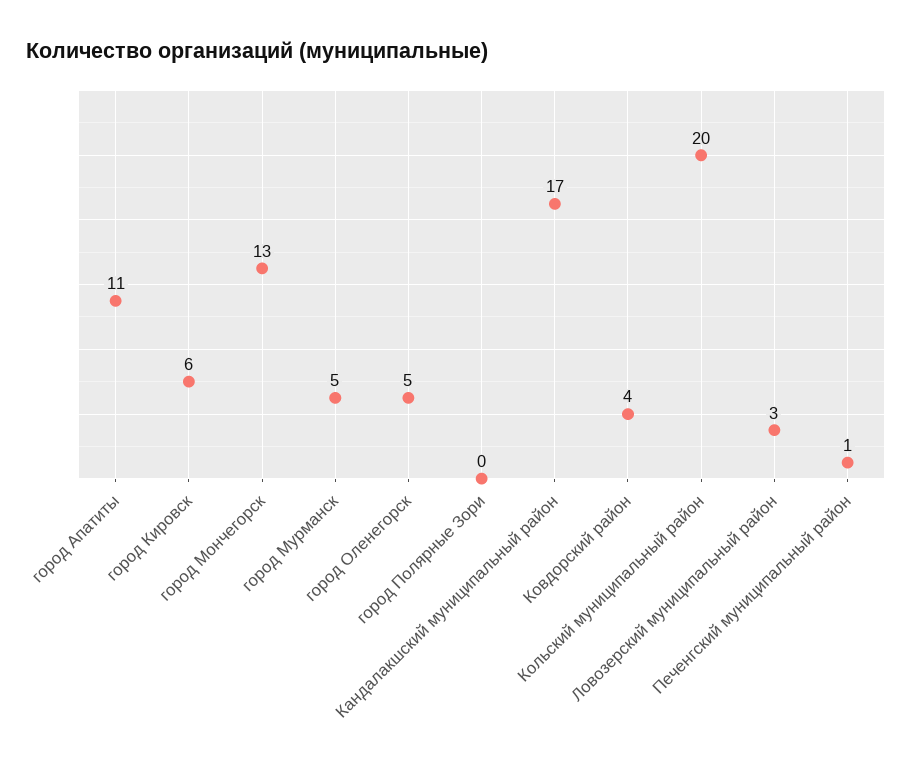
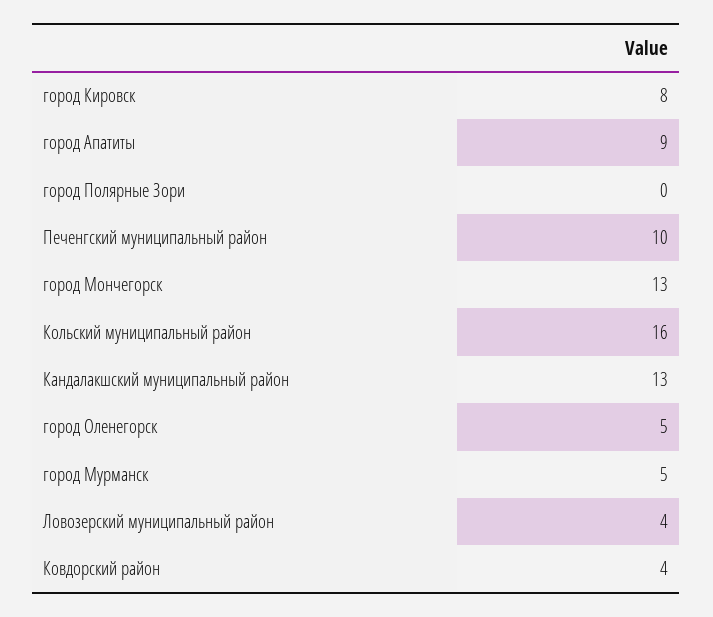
город Апатиты: 11 -> 9
город Кировск: 6 -> 8
Кандалакшский муниципальный район: 17 -> 13
Кольский муниципальный район: 20 -> 16
Ловозерский муниципальный район: 3 -> 4
Печенгский муниципальный район: 1 -> 10

